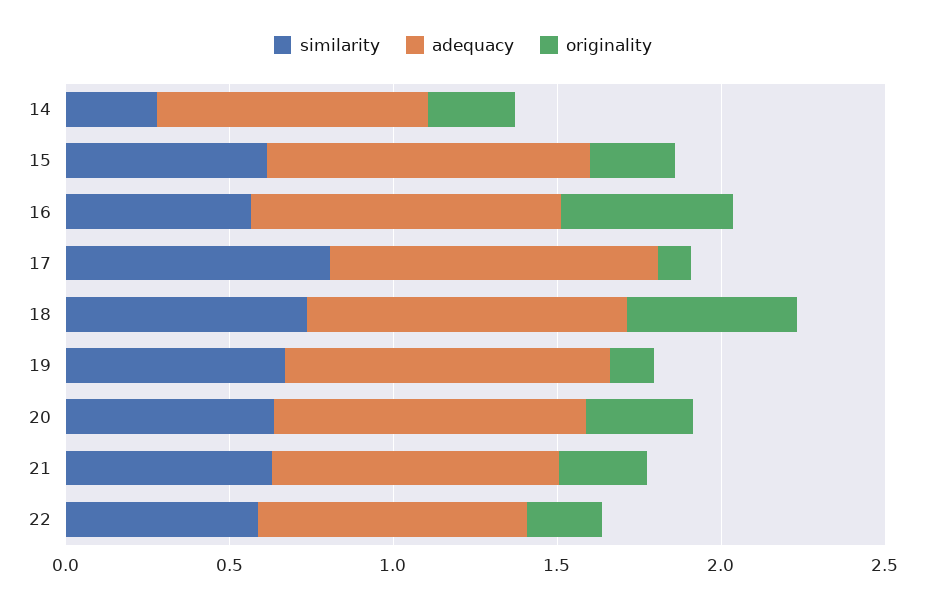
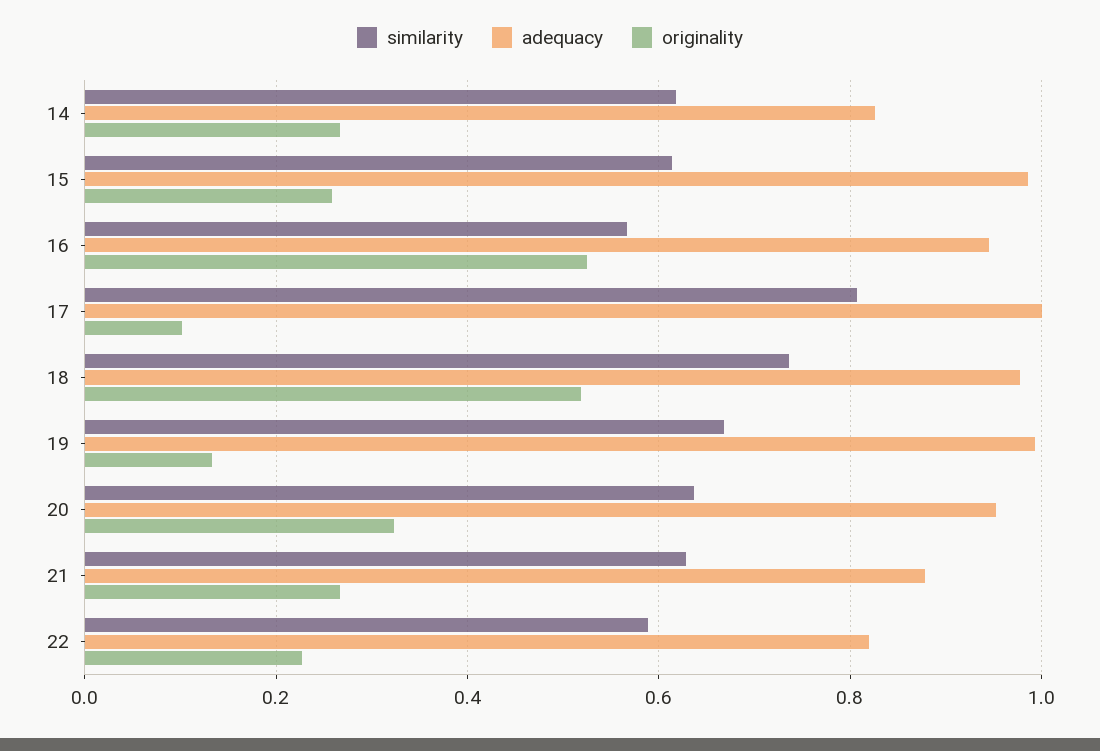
similarity, 14: 0.3 -> 0.62

